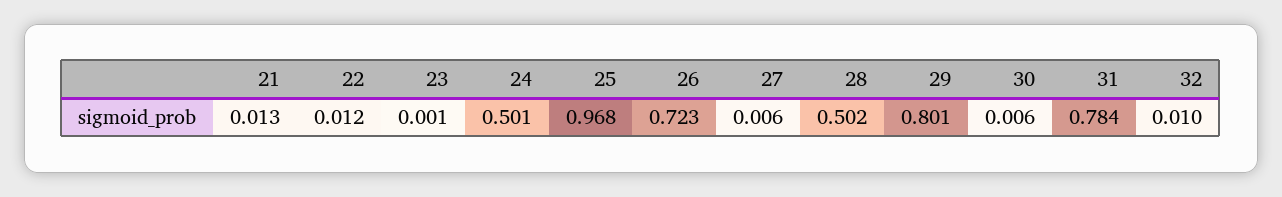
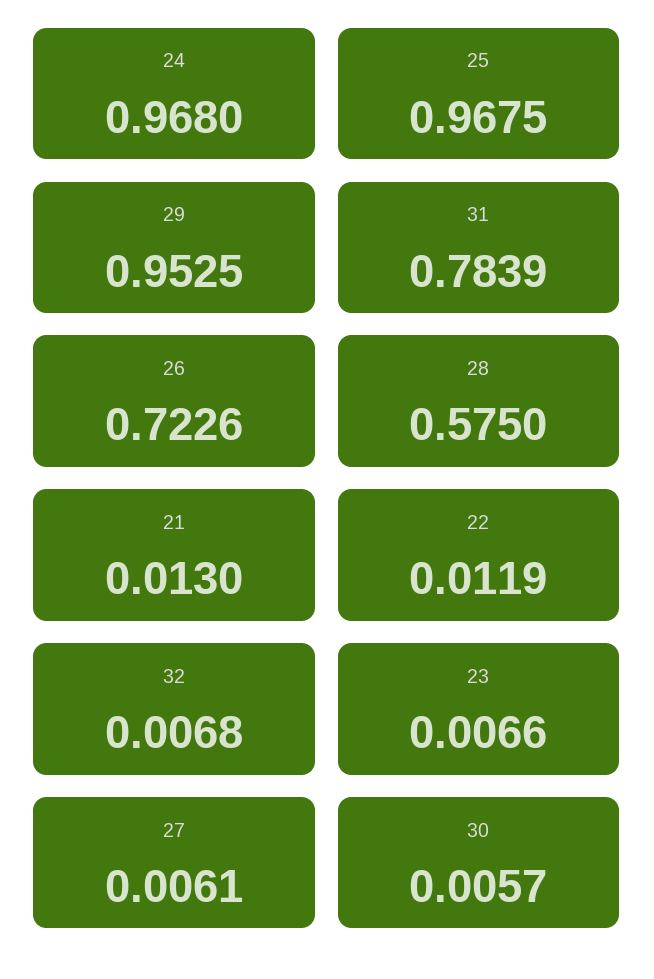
23: 0.001 -> 0.0066
24: 0.501 -> 0.968
28: 0.502 -> 0.575
29: 0.801 -> 0.9525
32: 0.01 -> 0.0068

